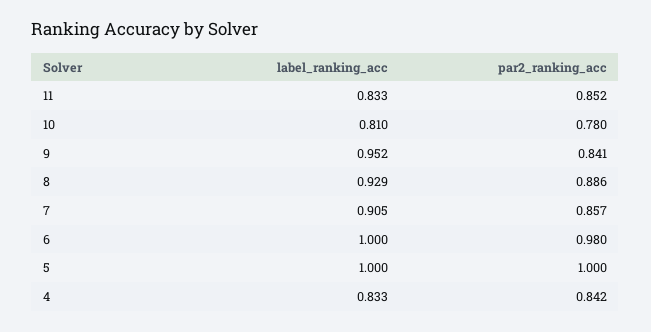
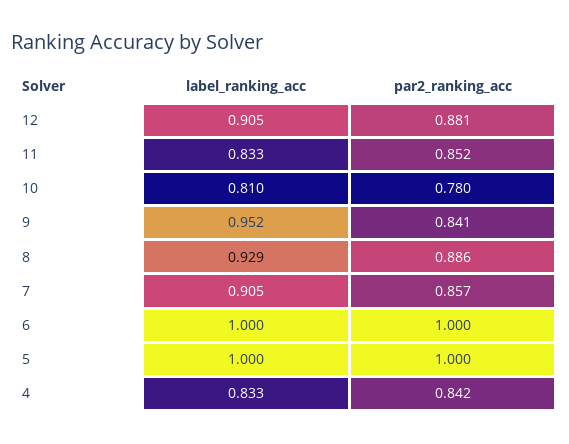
par2_ranking_acc, 6: 0.98 -> 1
label_ranking_acc, 12: none -> 0.905
par2_ranking_acc, 12: none -> 0.881

